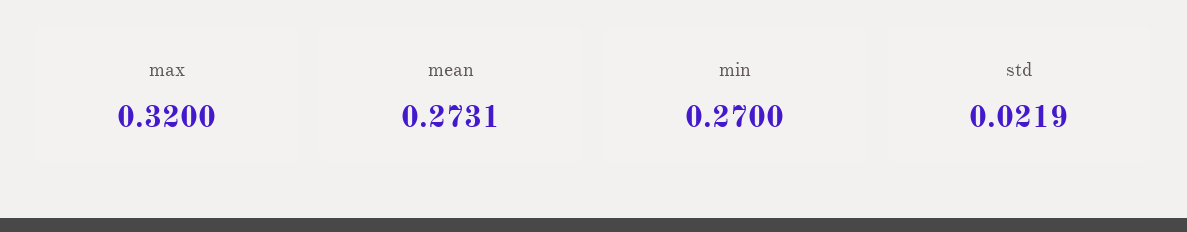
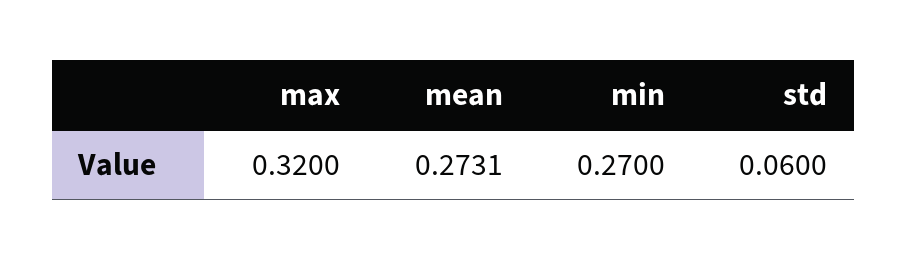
std: 0.0219 -> 0.06

